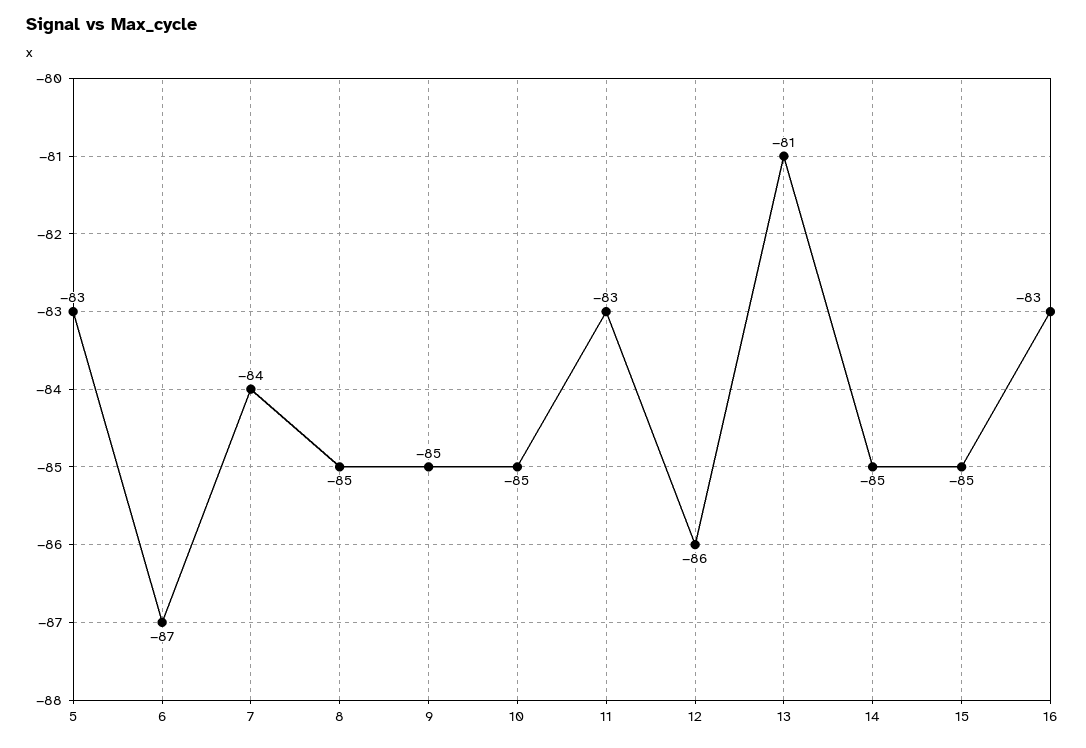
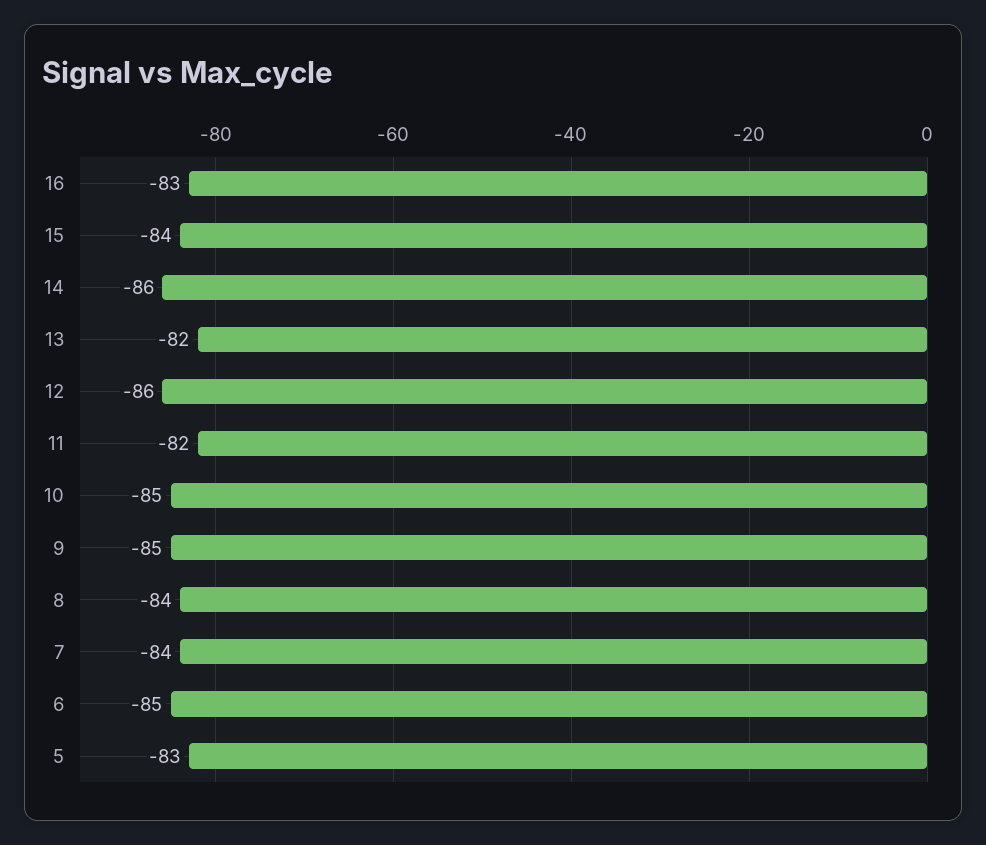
6: -87 -> -85
8: -85 -> -84
11: -83 -> -82
13: -81 -> -82
14: -85 -> -86
15: -85 -> -84

